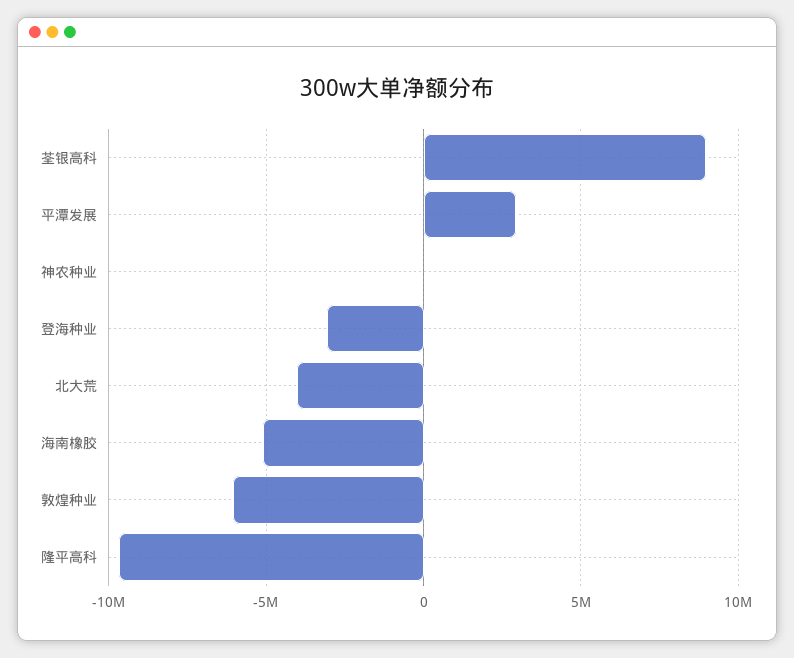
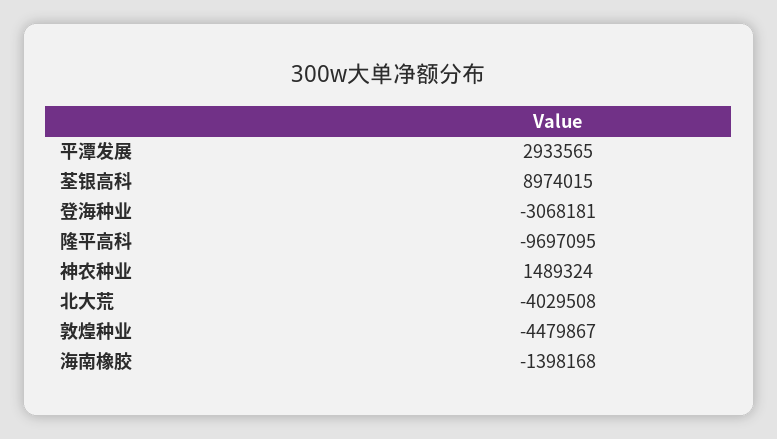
神农种业: 0 -> 1489324
海南橡胶: -5000000 -> -1398168
敦煌种业: -6000000 -> -4479867

